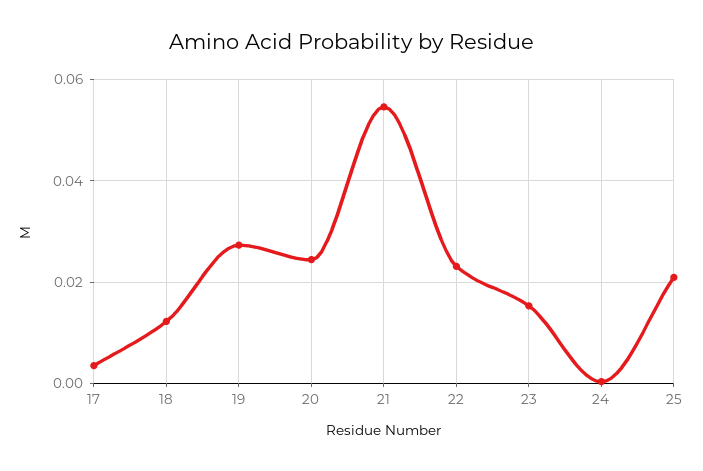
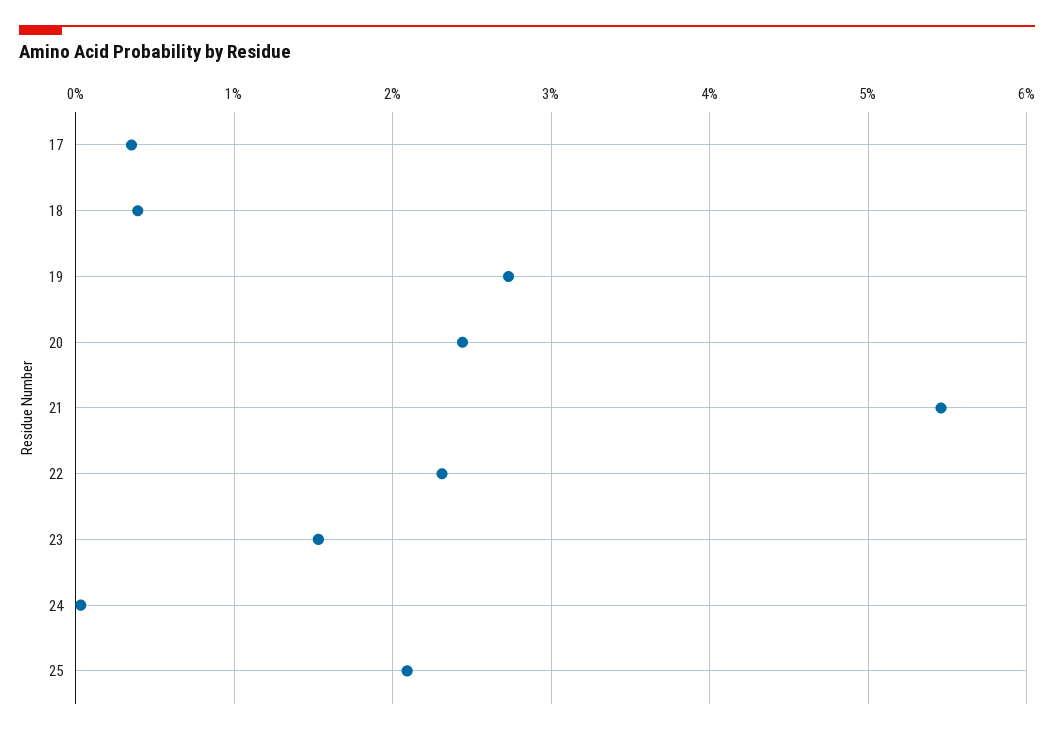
18: 0.012 -> 0.004

